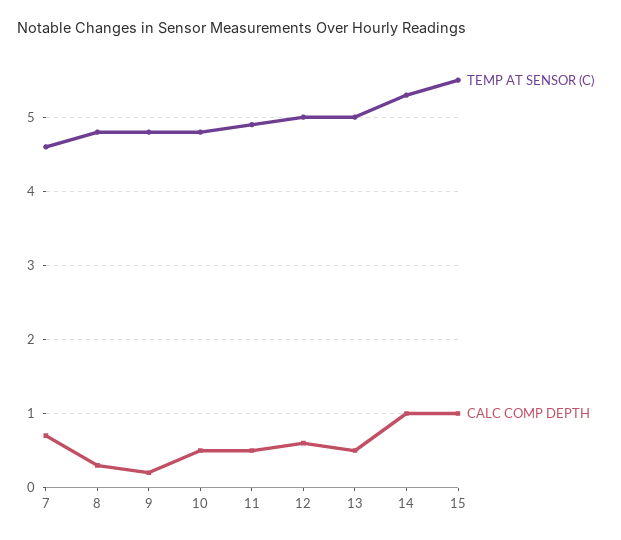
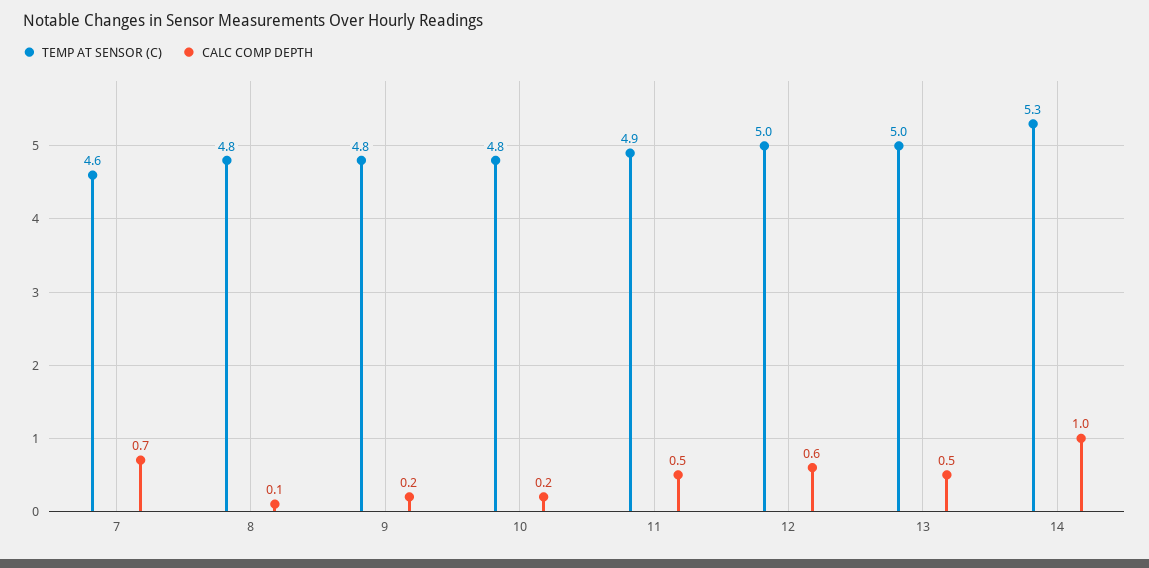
CALC COMP DEPTH, 8: 0.3 -> 0.1
CALC COMP DEPTH, 10: 0.5 -> 0.2
TEMP AT SENSOR (C), 15: 5.5 -> none
CALC COMP DEPTH, 15: 1 -> none

